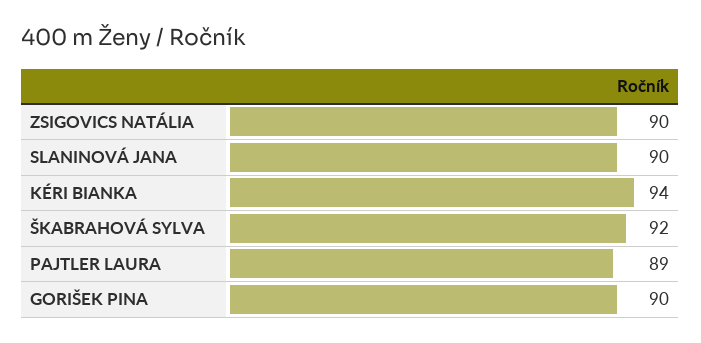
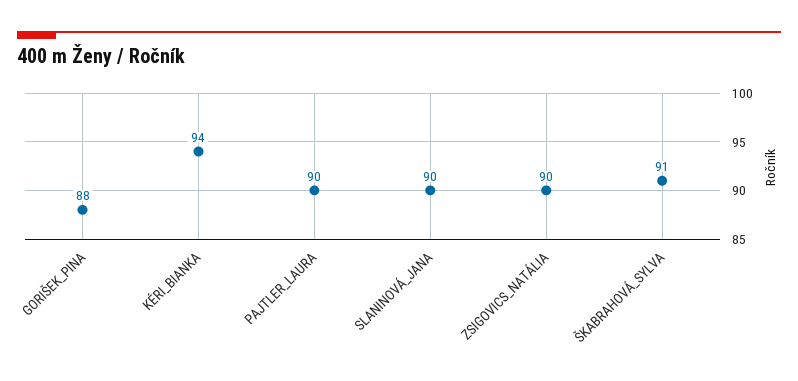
ŠKABRAHOVÁ SYLVA: 92 -> 91
PAJTLER LAURA: 89 -> 90
GORIŠEK PINA: 90 -> 88

